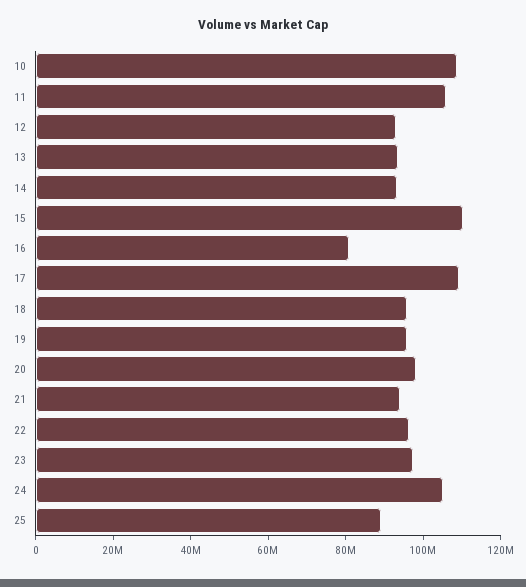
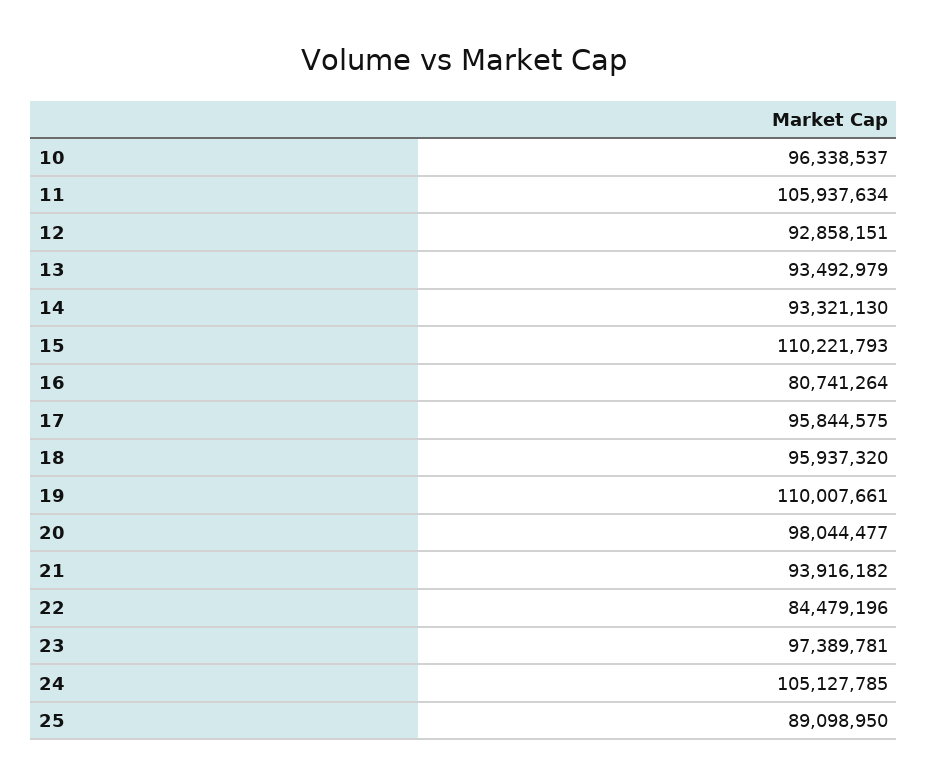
10: 110000000 -> 96338537
17: 110000000 -> 95844575
19: 95000000 -> 110007661
22: 95000000 -> 84479196

